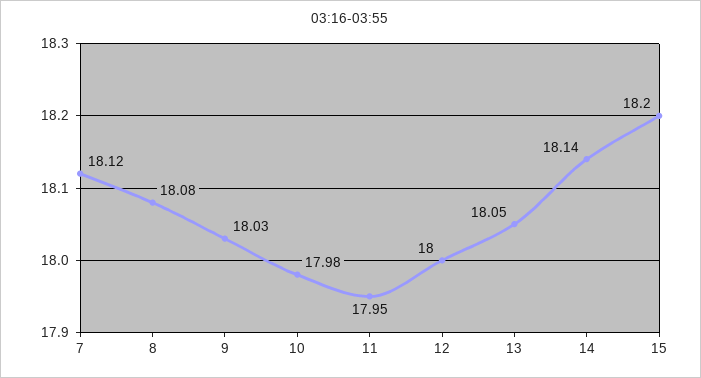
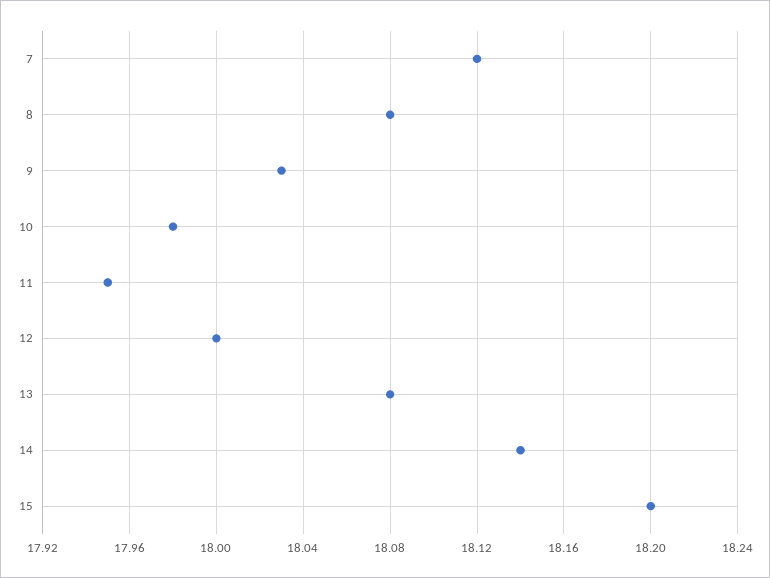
13: 18.05 -> 18.08

